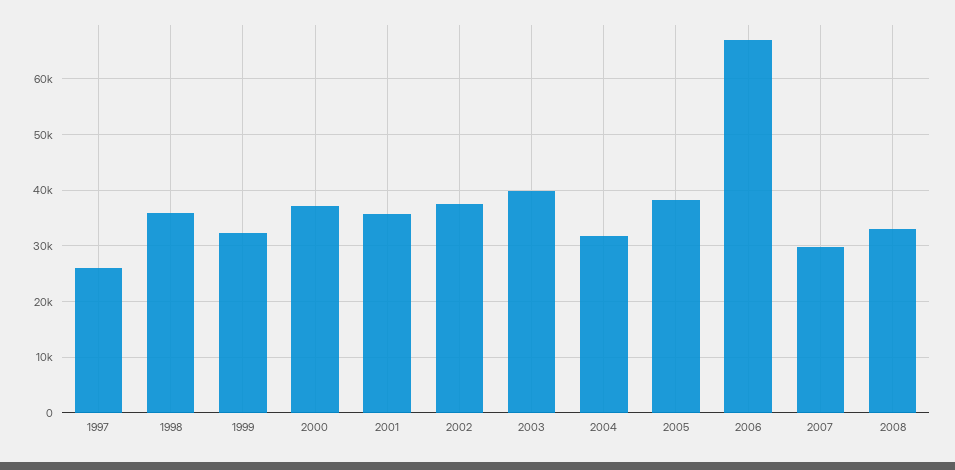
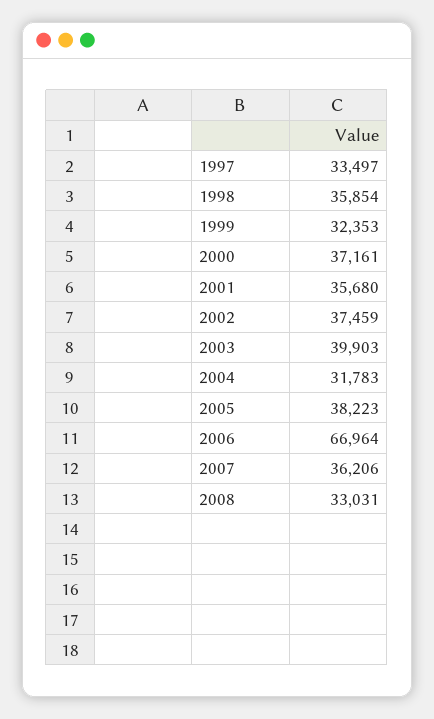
1997: 26000 -> 33497
2007: 30000 -> 36206

